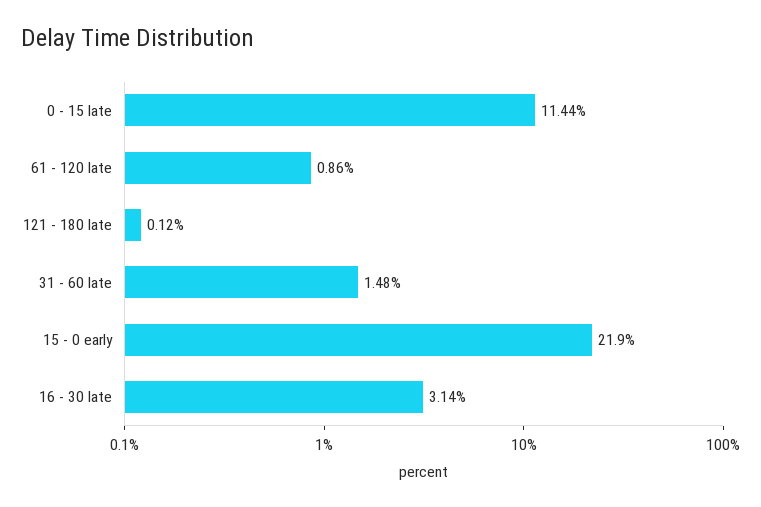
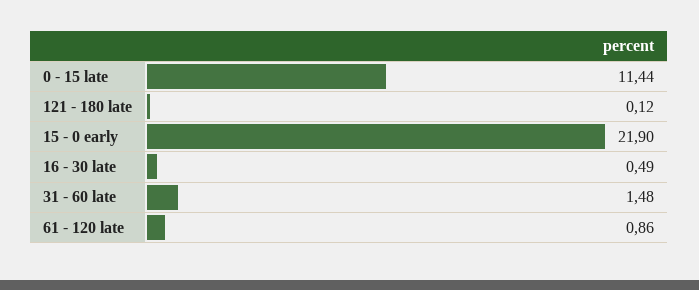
16 - 30 late: 3.14 -> 0.49

